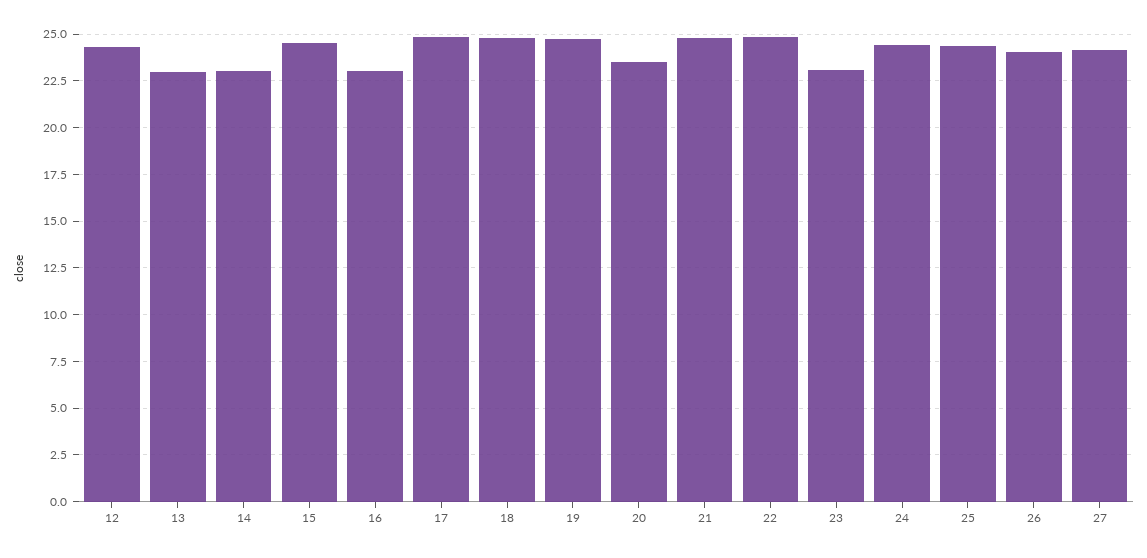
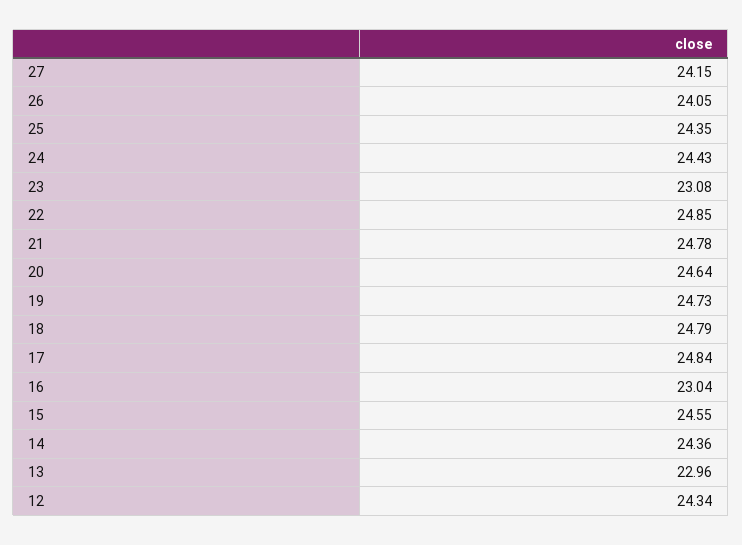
14: 23 -> 24.36
20: 23.5 -> 24.64

